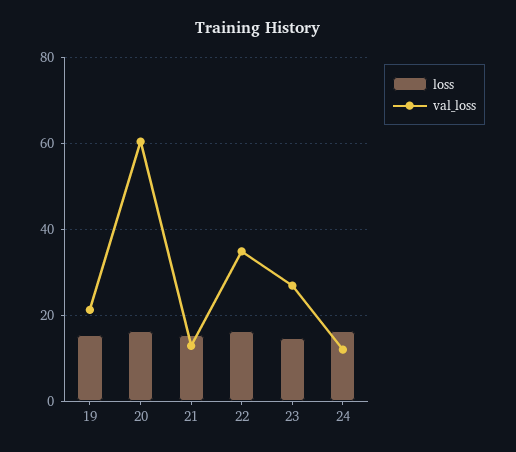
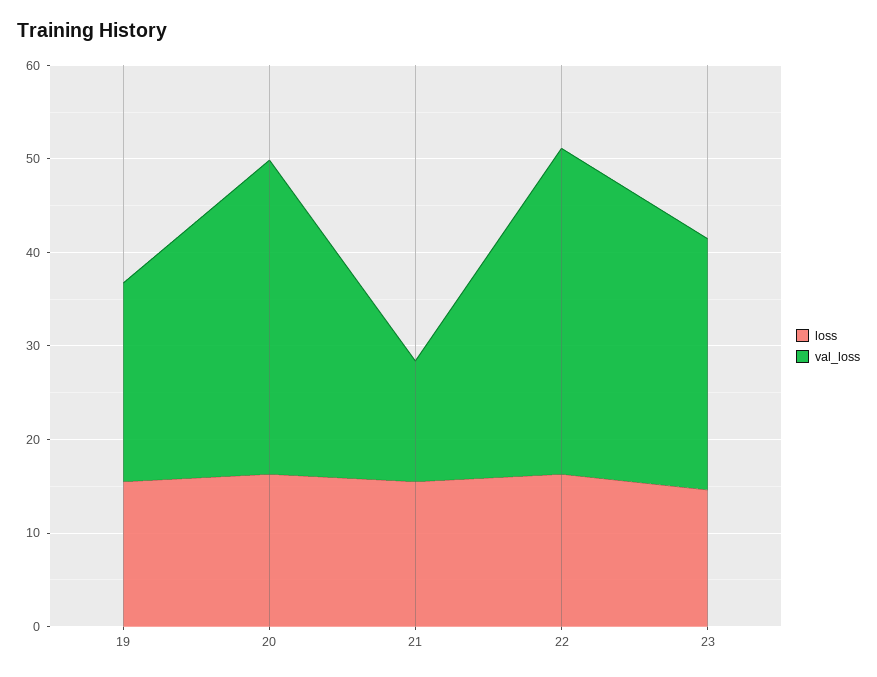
val_loss, 20: 60 -> 34
loss, 24: 16 -> none
val_loss, 24: 12 -> none

